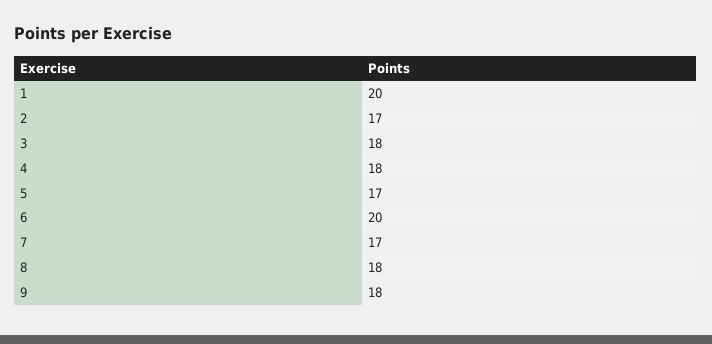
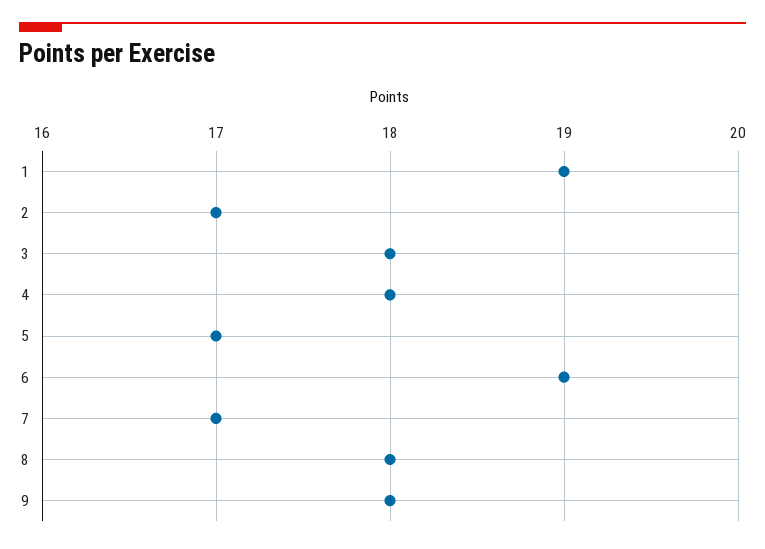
1: 20 -> 19
6: 20 -> 19

